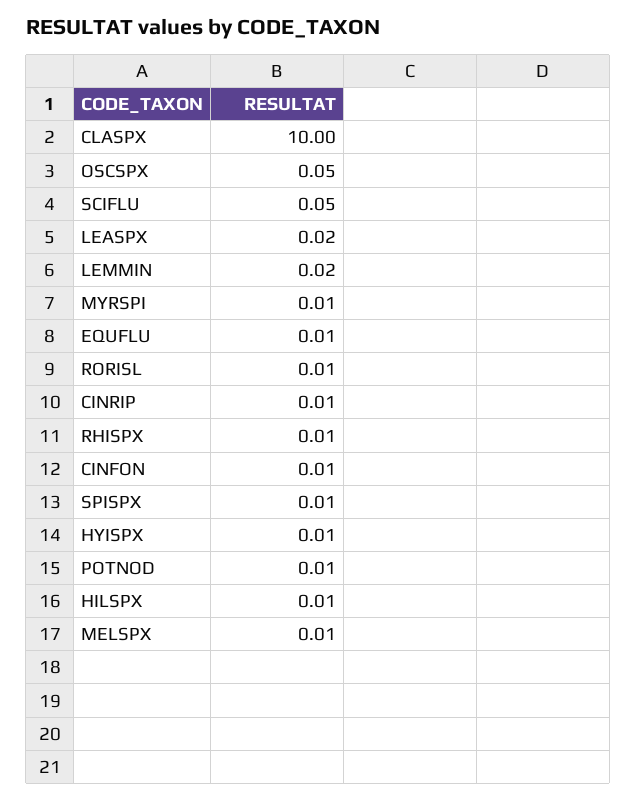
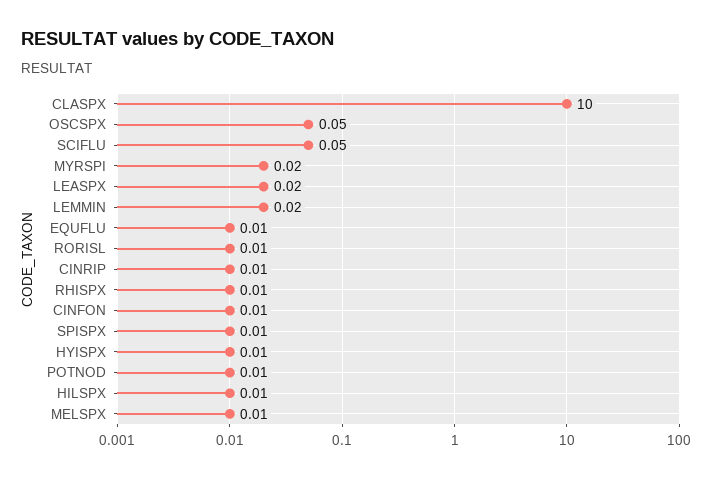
MYRSPI: 0.01 -> 0.02

